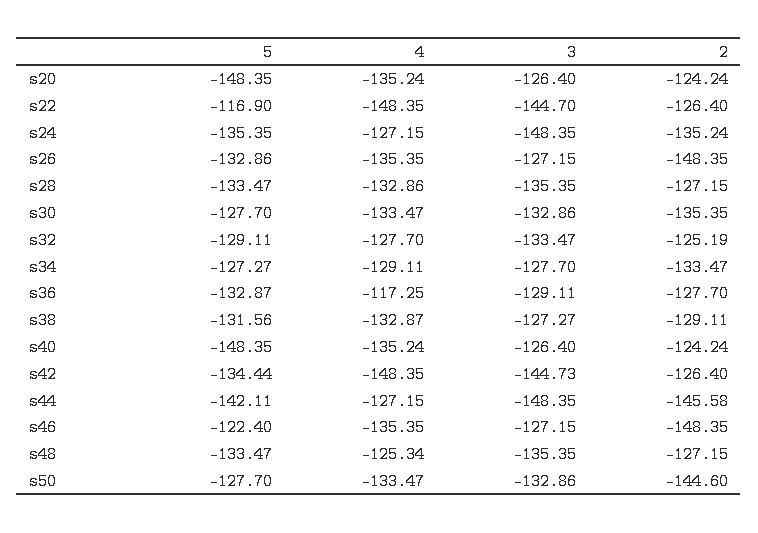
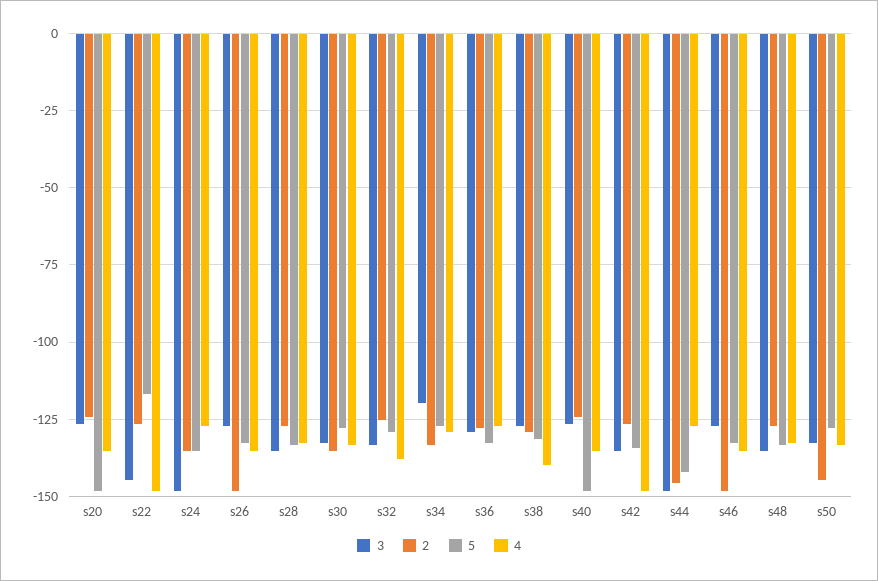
4, s32: -127.7 -> -137.5
3, s34: -127.7 -> -120
4, s36: -117.25 -> -127.5
4, s38: -132.87 -> -140
3, s42: -144.73 -> -135
5, s46: -122.4 -> -132.5
4, s48: -125.34 -> -132.5

